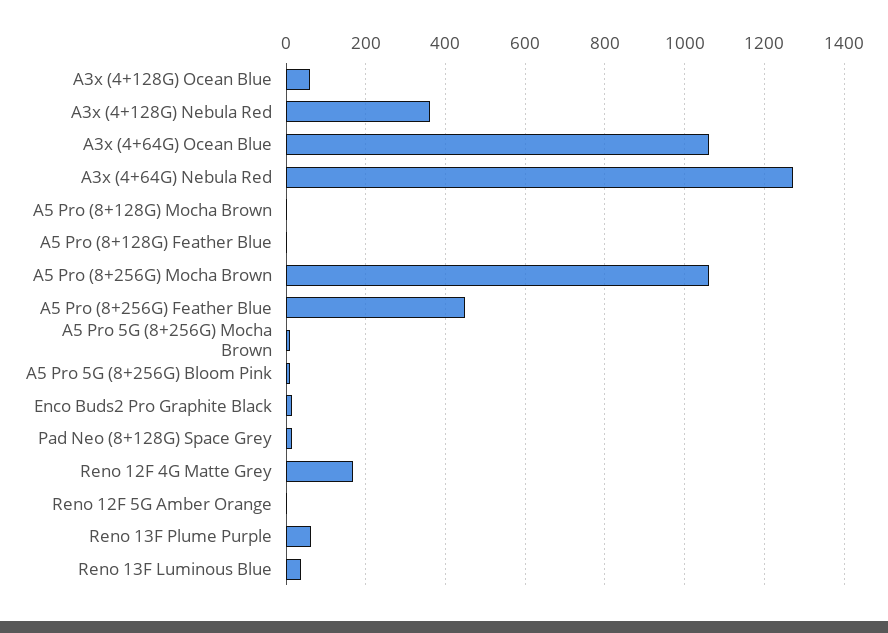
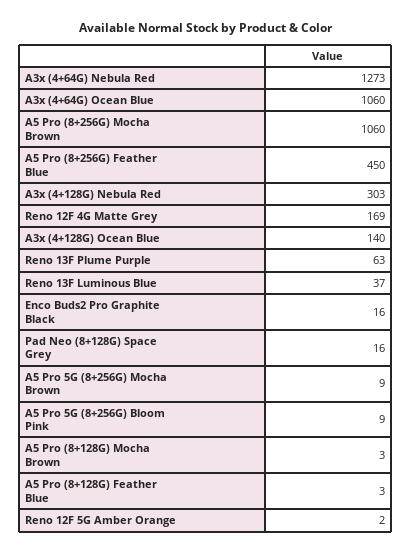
A3x (4+128G) Ocean Blue: 60 -> 140
A3x (4+128G) Nebula Red: 360 -> 303

